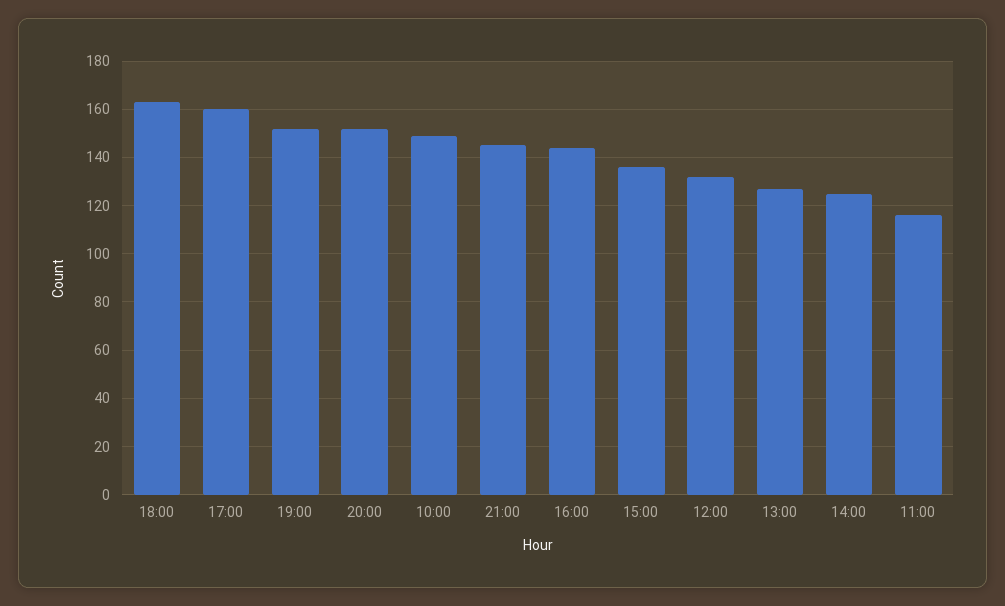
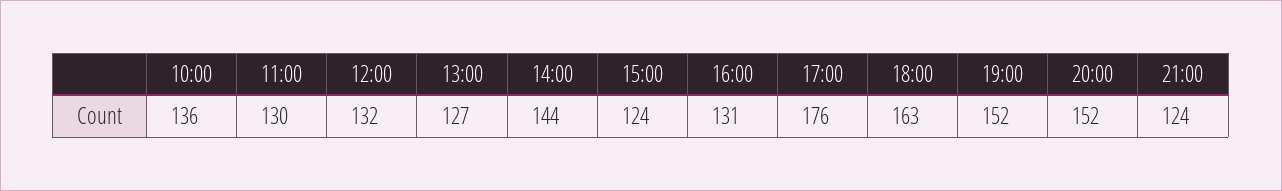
17:00: 160 -> 176
10:00: 150 -> 136
21:00: 145 -> 124
16:00: 145 -> 131
15:00: 135 -> 124
14:00: 125 -> 144
11:00: 115 -> 130

